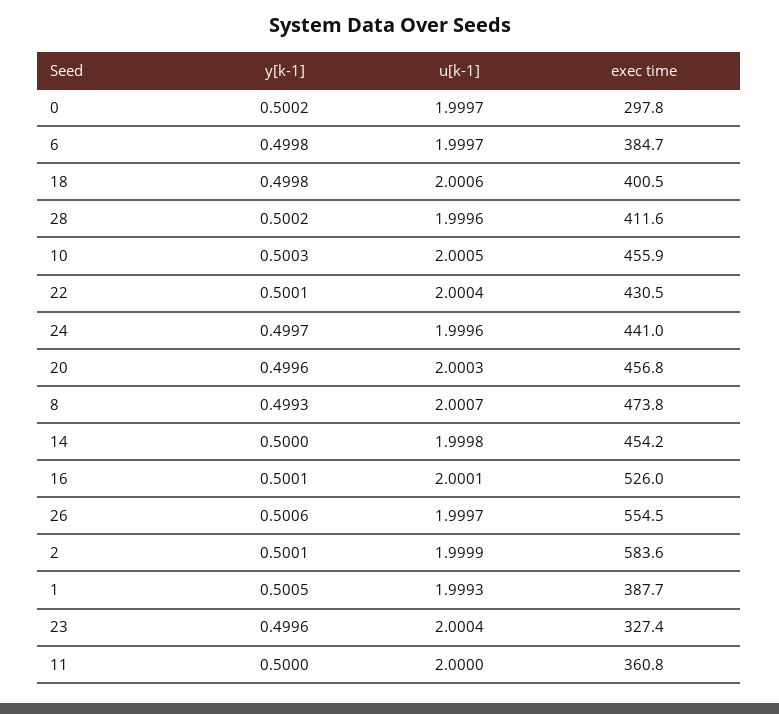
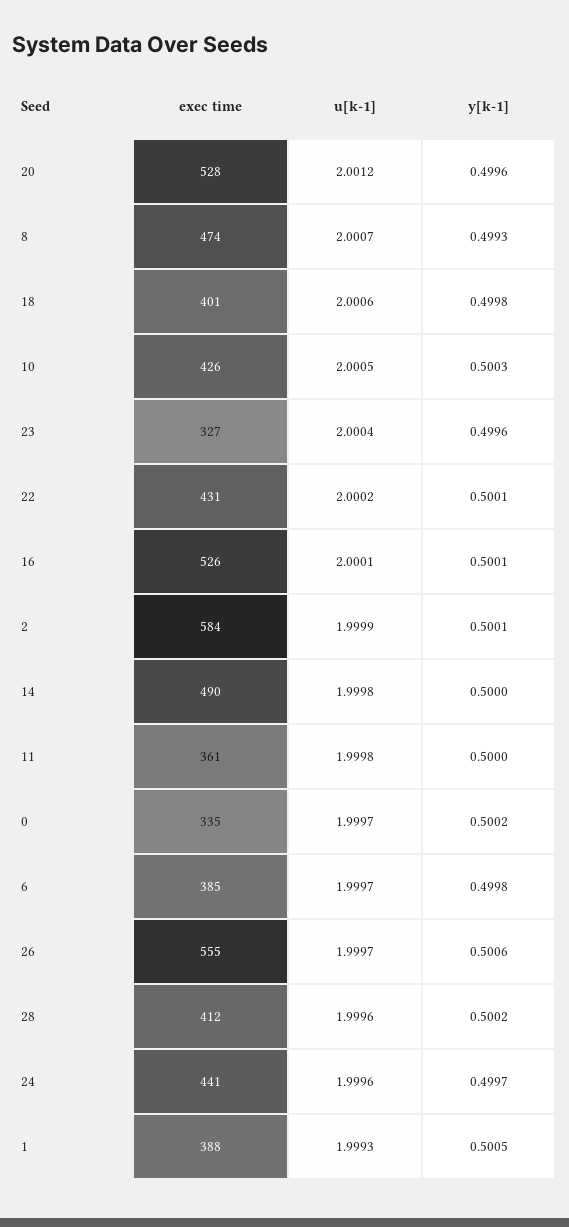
exec time, 0: 297.8 -> 335
exec time, 10: 455.9 -> 426
u[k-1], 22: 2.0004 -> 2.0002
u[k-1], 20: 2.0003 -> 2.0012
exec time, 20: 456.8 -> 528
exec time, 14: 454.2 -> 490
u[k-1], 11: 2 -> 1.9998

